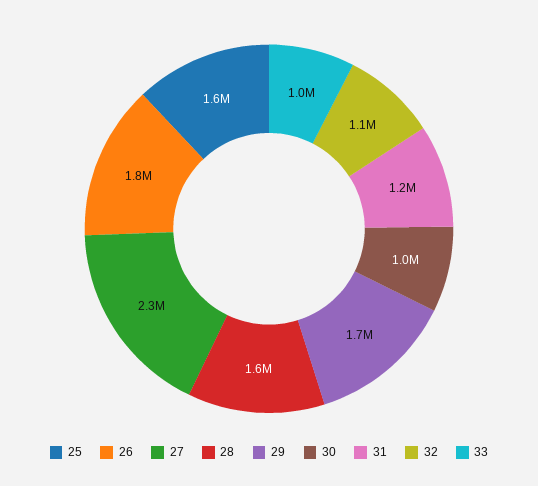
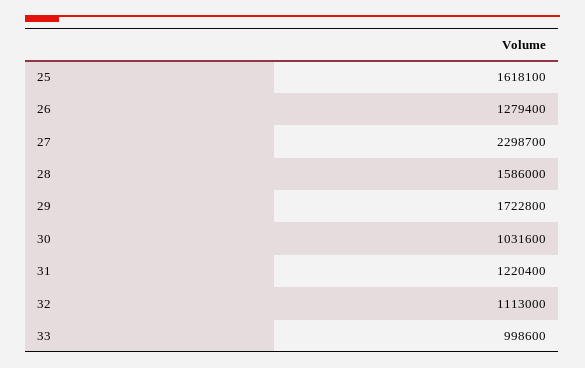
26: 1800000 -> 1279400

